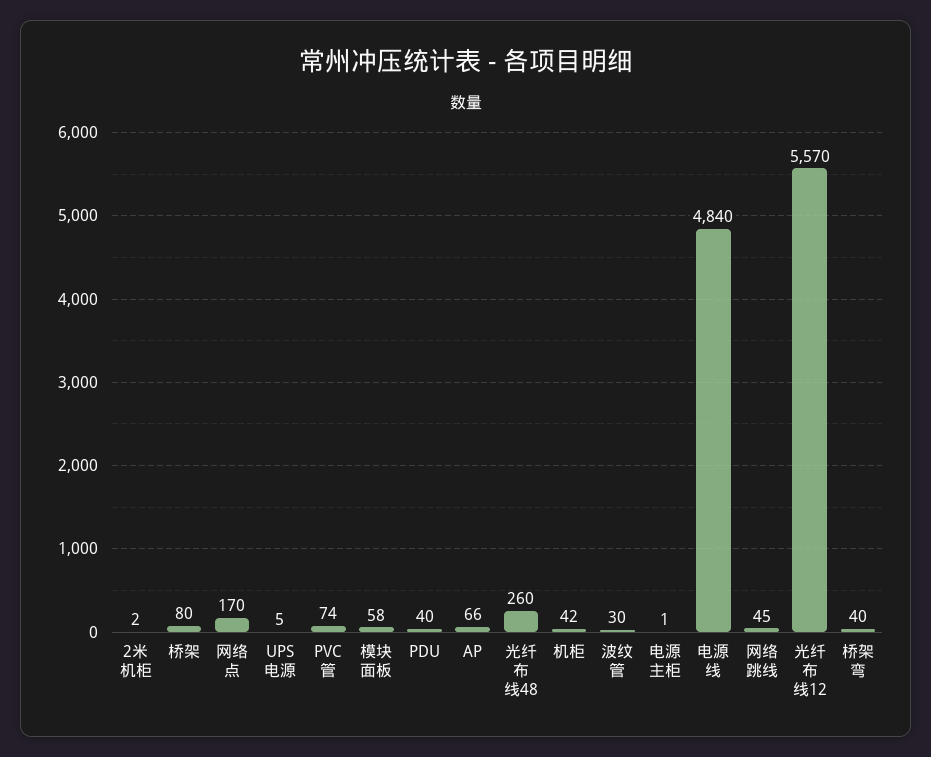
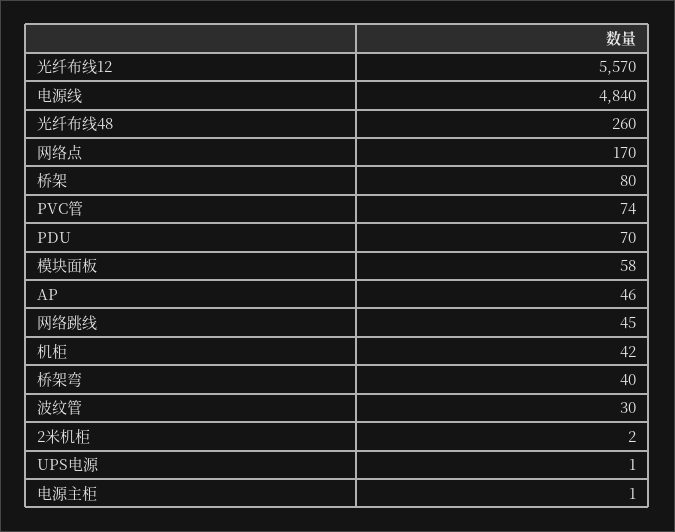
UPS电源: 5 -> 1
PDU: 40 -> 70
AP: 66 -> 46

